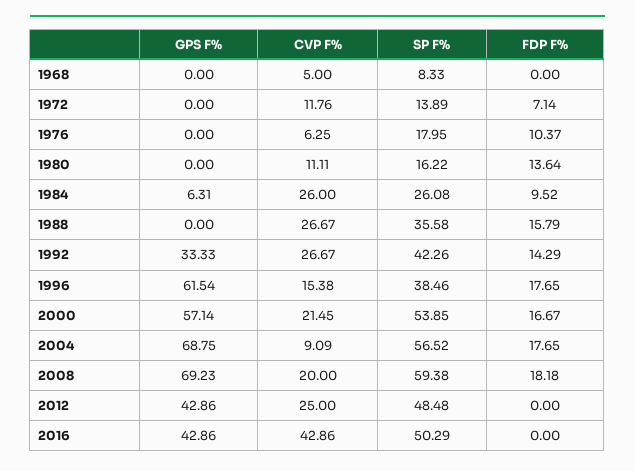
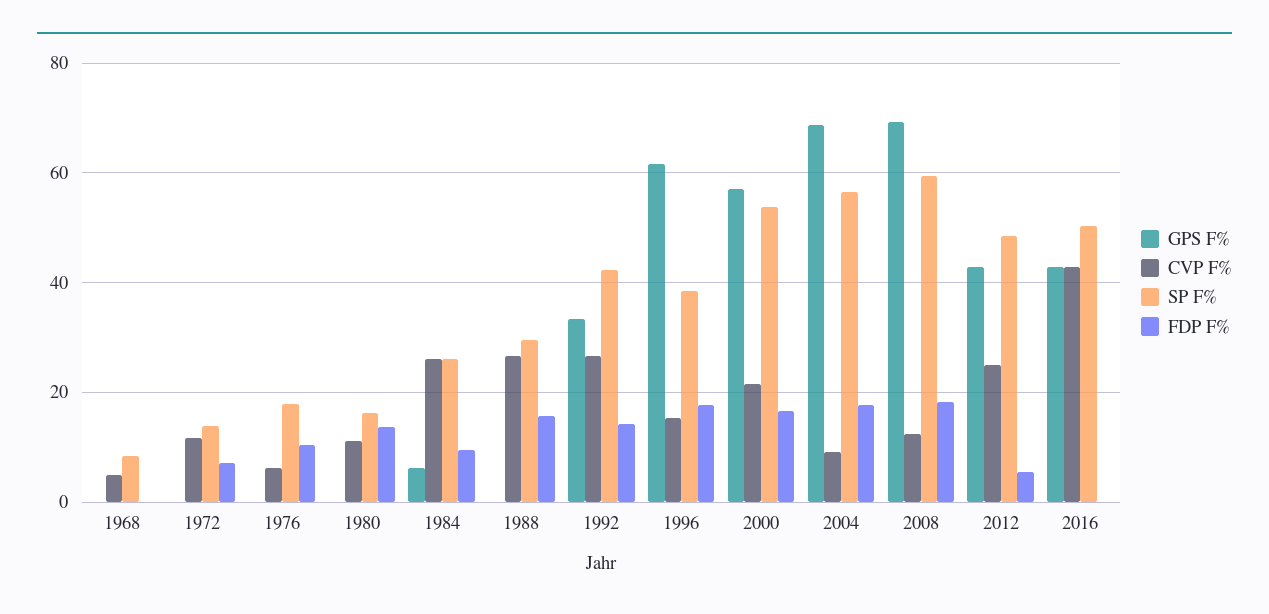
SP F%, 1988: 35.58 -> 30
CVP F%, 2008: 20 -> 12
FDP F%, 2012: 0 -> 6

